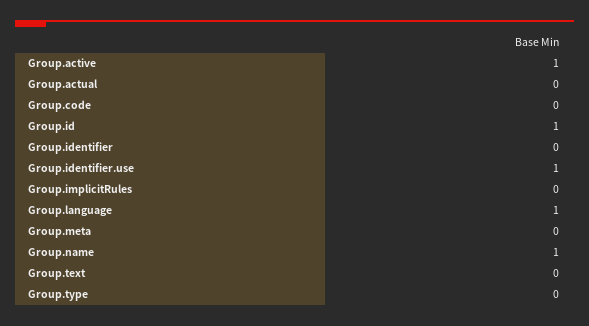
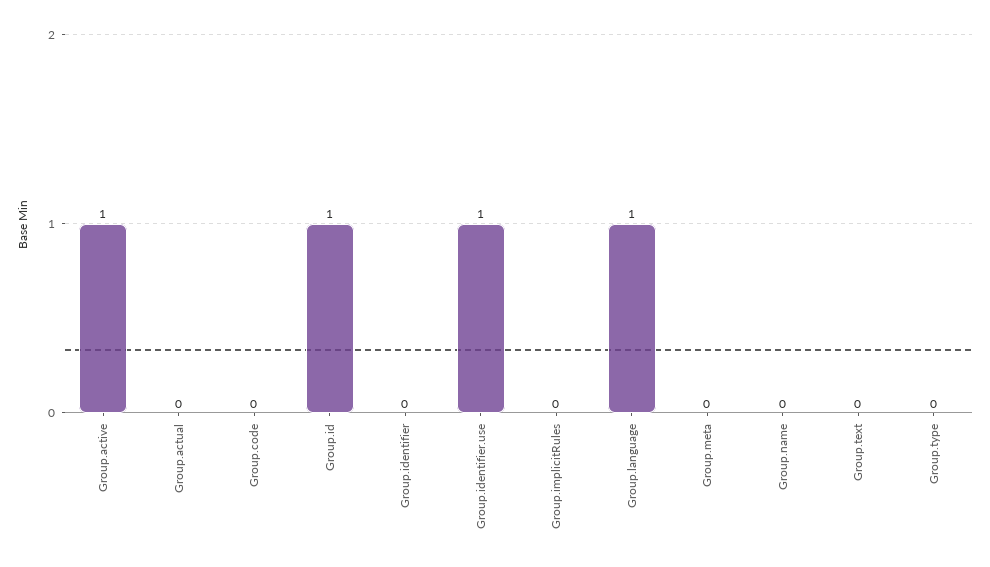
Group.name: 1 -> 0

